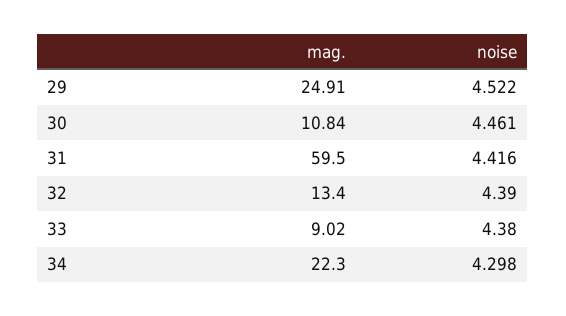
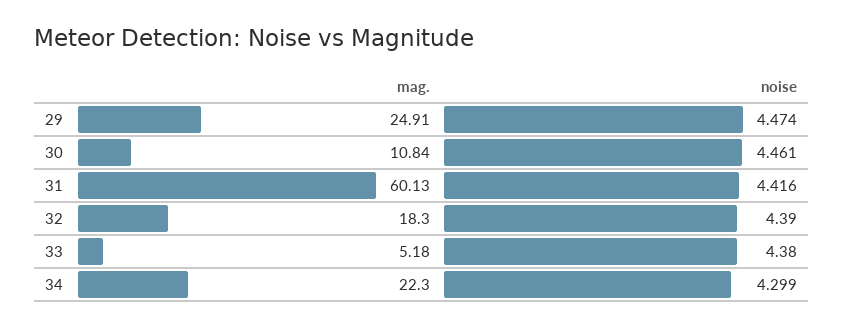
noise, 29: 4.522 -> 4.474
mag., 31: 59.5 -> 60.13
mag., 32: 13.4 -> 18.3
mag., 33: 9.02 -> 5.18
noise, 34: 4.298 -> 4.299

